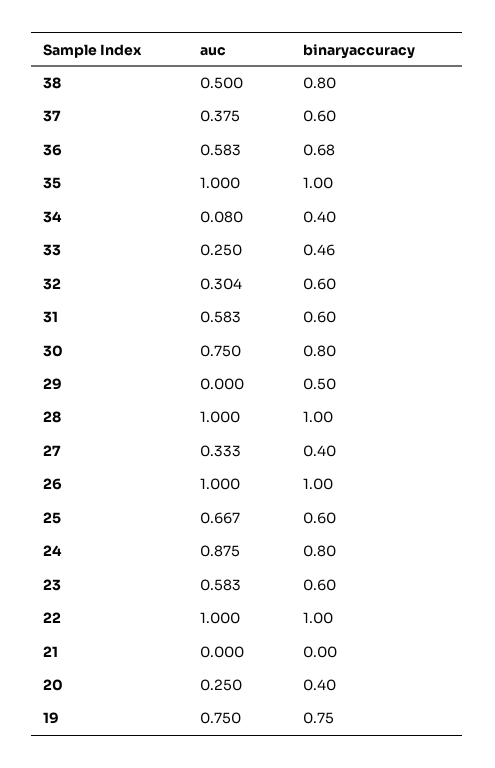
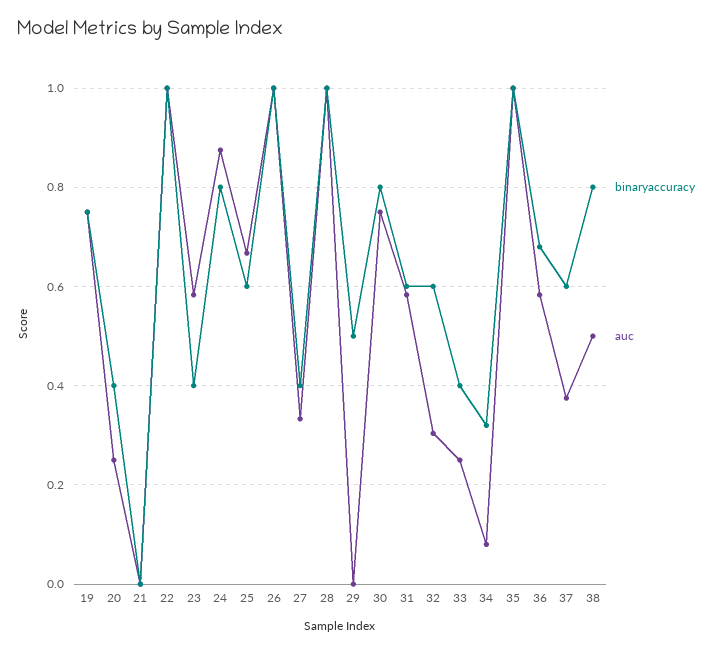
binaryaccuracy, 34: 0.4 -> 0.32
binaryaccuracy, 33: 0.46 -> 0.4
binaryaccuracy, 23: 0.6 -> 0.4

